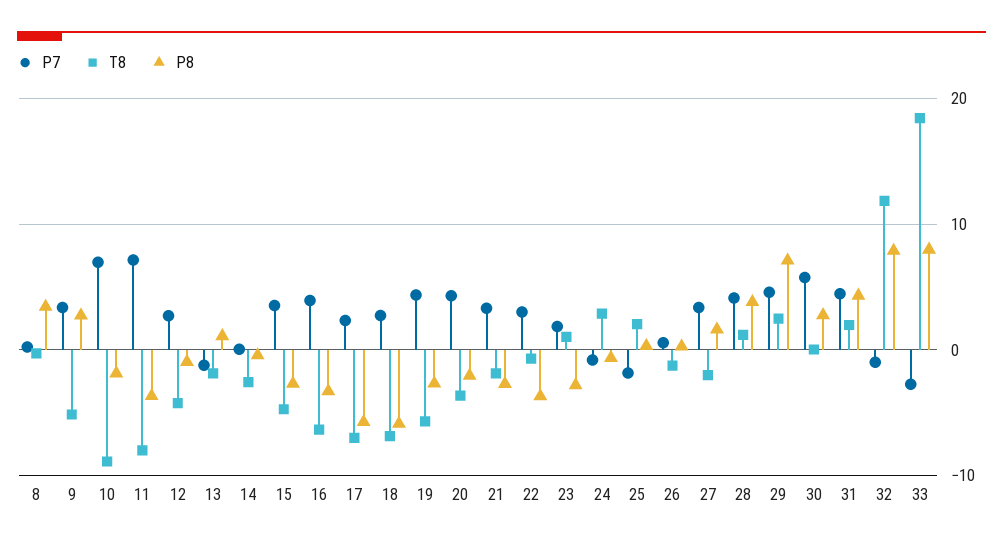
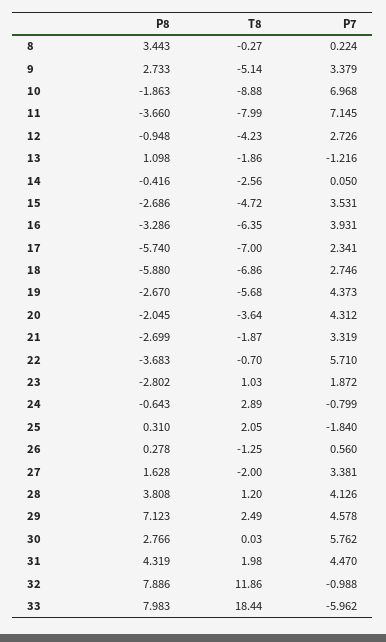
P7, 22: 3 -> 5.71
P7, 33: -3 -> -5.962

